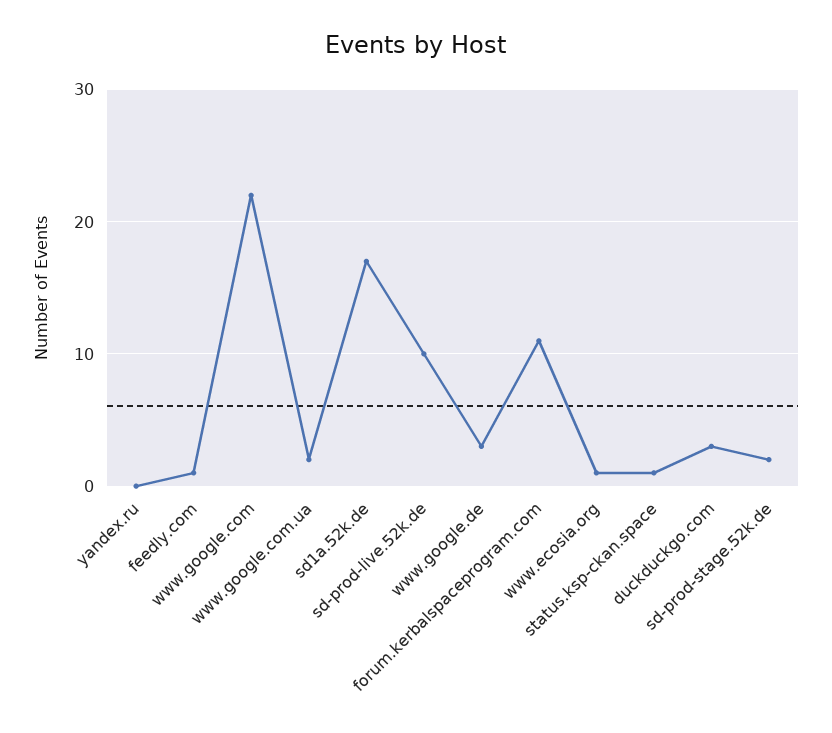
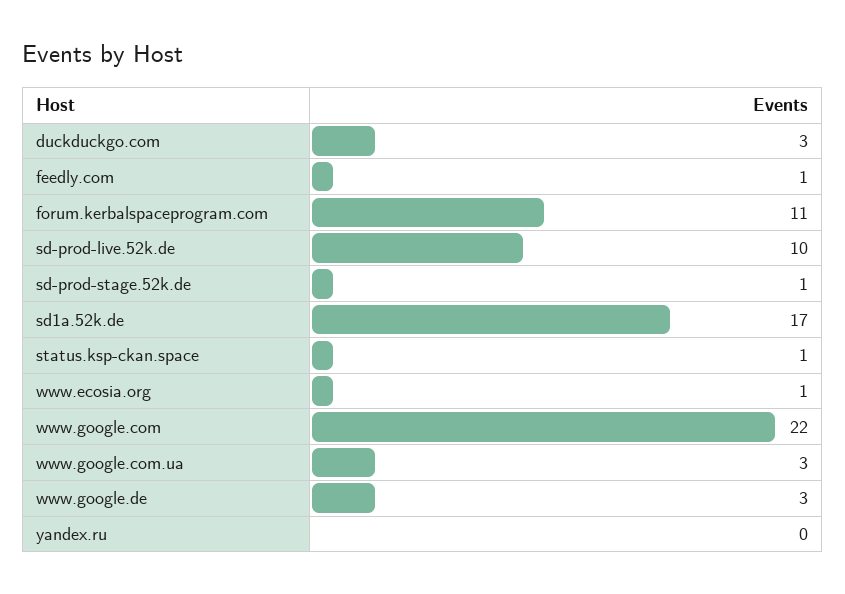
www.google.com.ua: 2 -> 3
sd-prod-stage.52k.de: 2 -> 1

